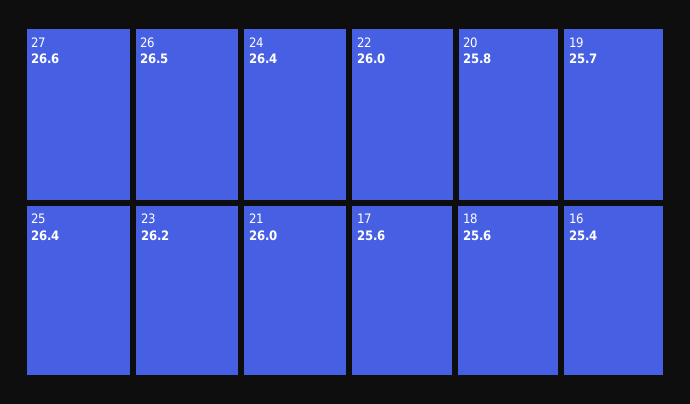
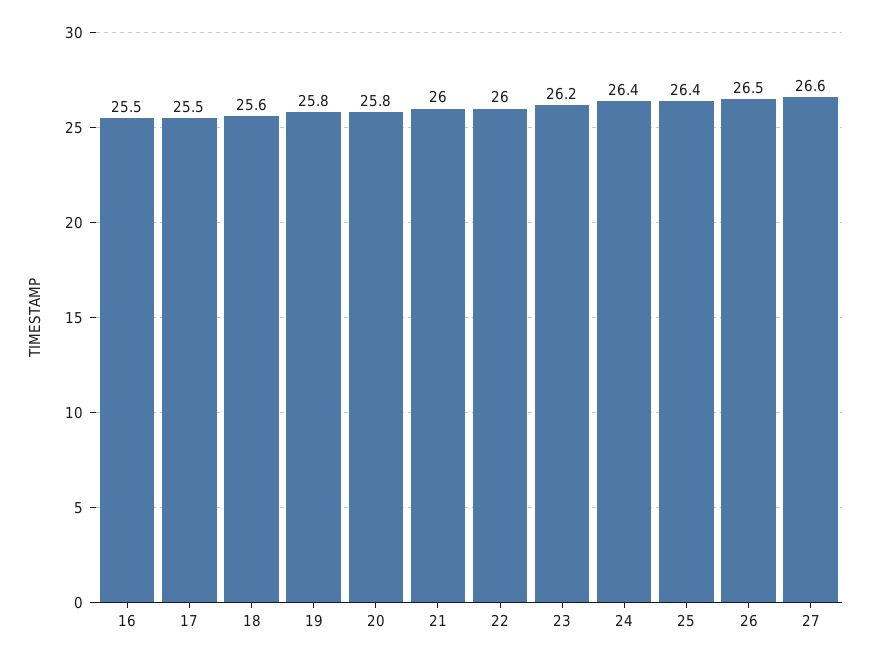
19: 25.7 -> 25.8
17: 25.6 -> 25.5
16: 25.4 -> 25.5

